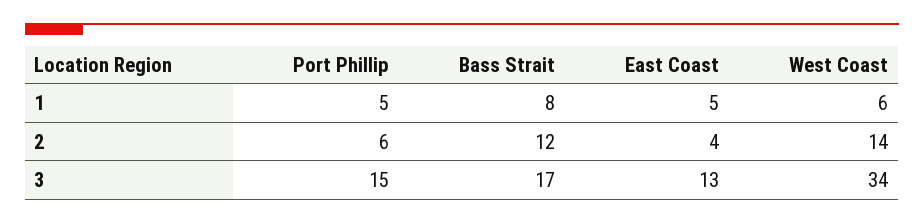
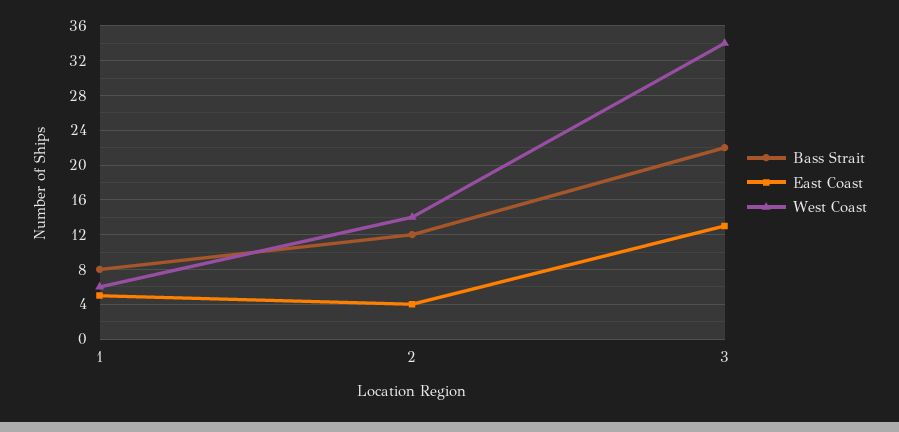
Port Phillip, 1: 5 -> none
Port Phillip, 2: 6 -> none
Port Phillip, 3: 15 -> none
Bass Strait, 3: 17 -> 22

